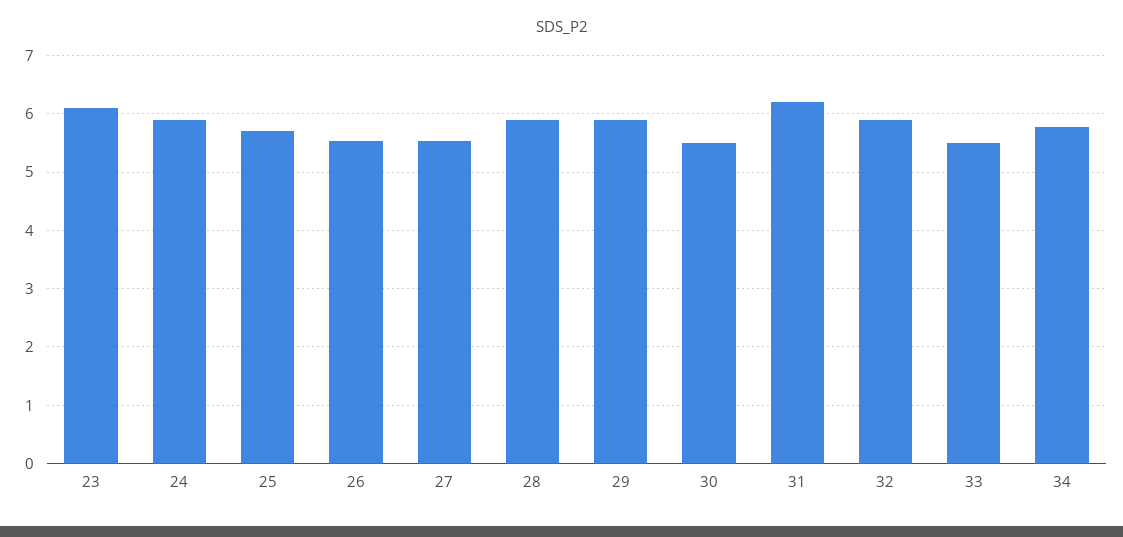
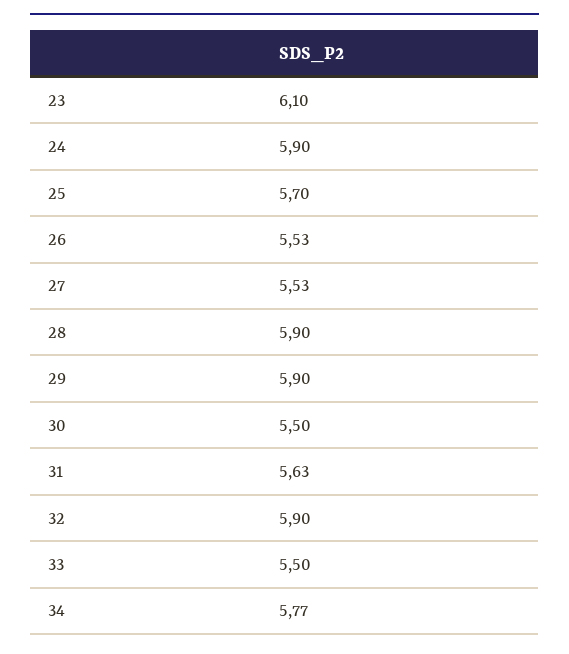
31: 6.2 -> 5.63

